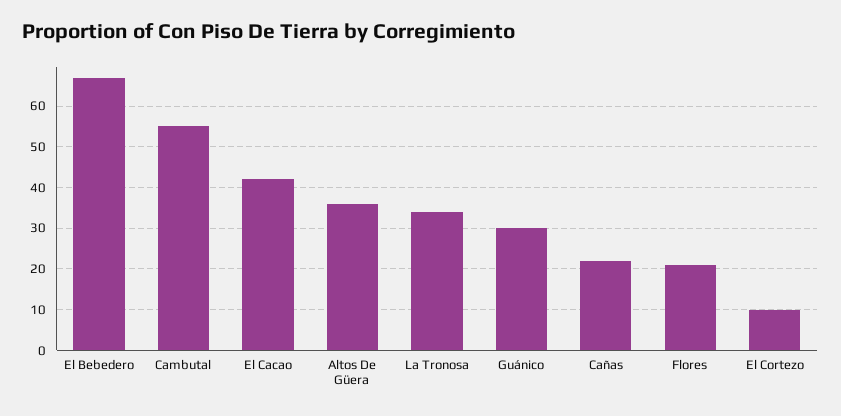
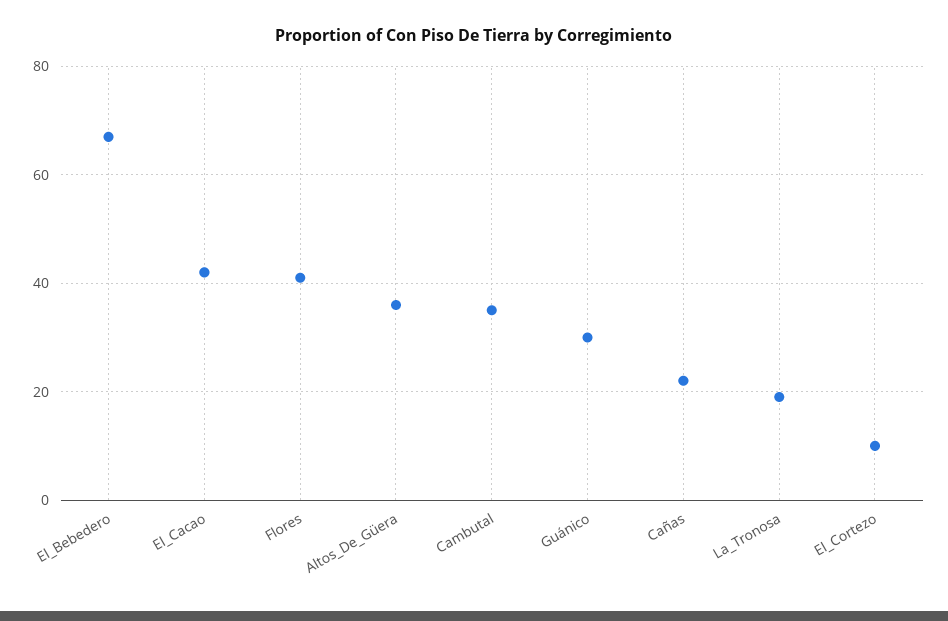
Cambutal: 55 -> 35
La Tronosa: 35 -> 20
Flores: 20 -> 40

